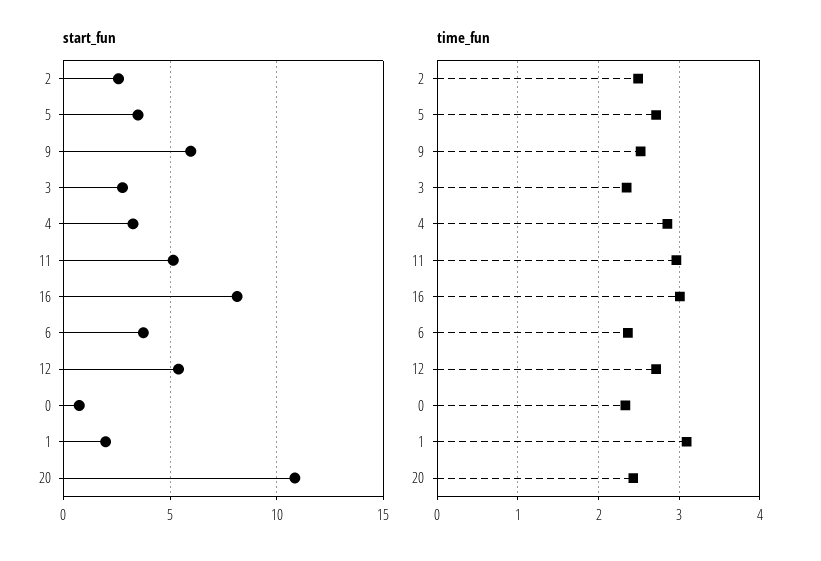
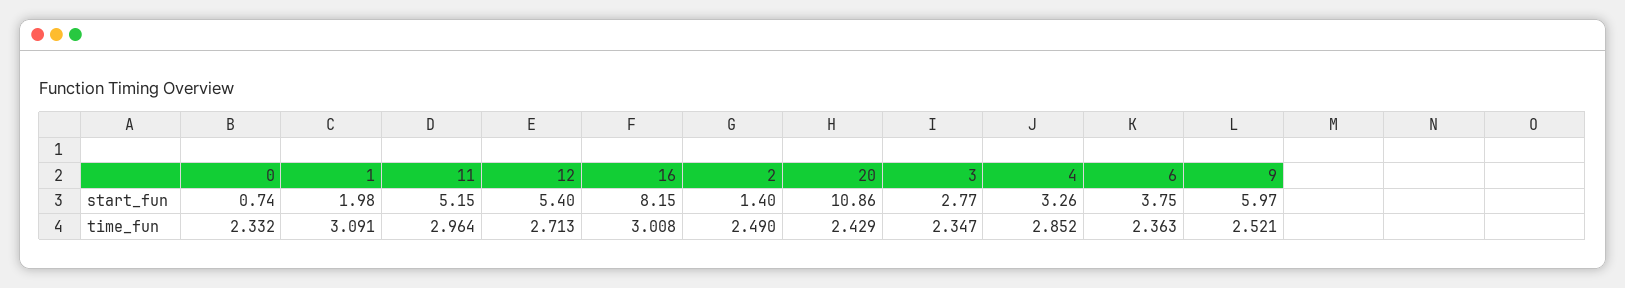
start_fun, 2: 2.5 -> 1.4
start_fun, 5: 3.5 -> none
time_fun, 5: 2.7 -> none

